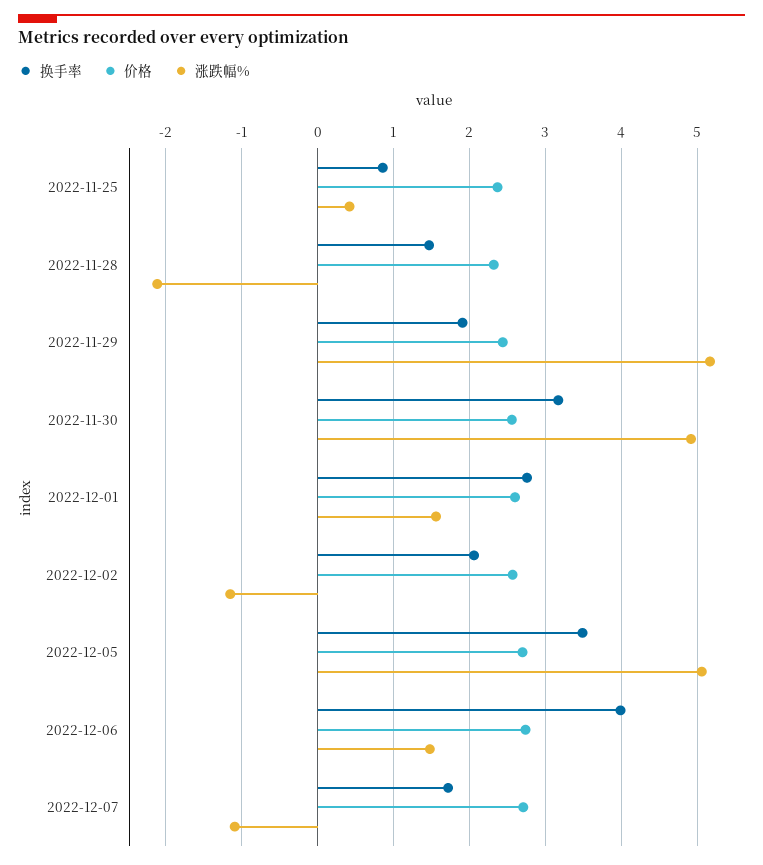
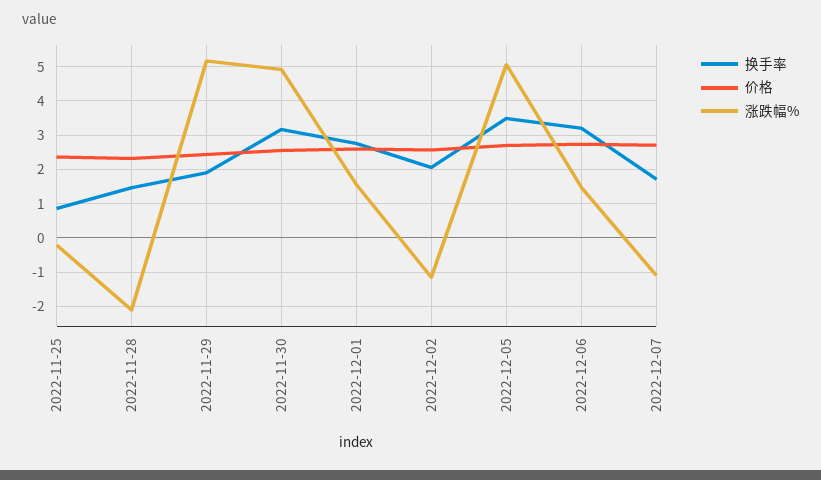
涨跌幅%, 2022-11-25: 0.4 -> -0.2
换手率, 2022-12-06: 4 -> 3.2

